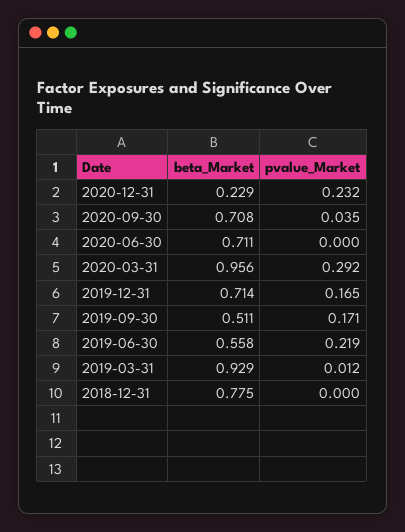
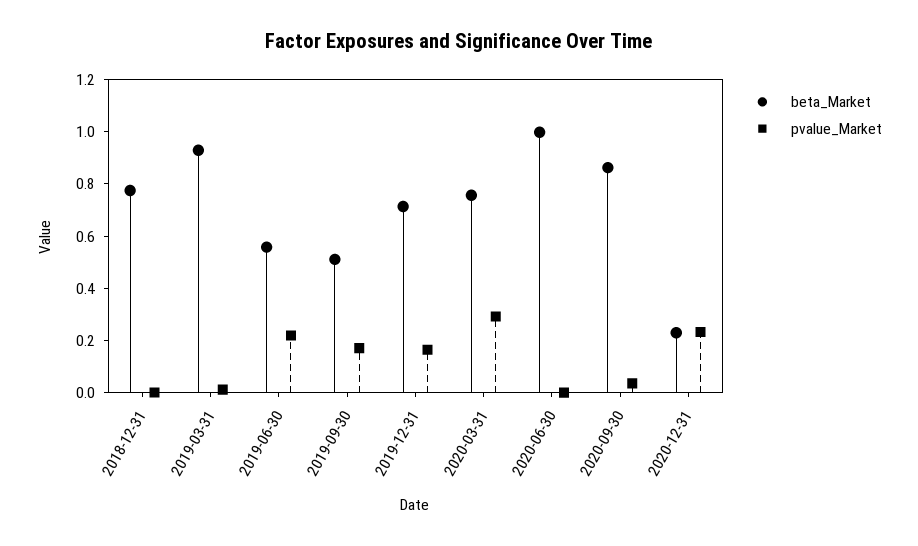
beta_Market, 2020-09-30: 0.708 -> 0.85
beta_Market, 2020-06-30: 0.711 -> 1
beta_Market, 2020-03-31: 0.956 -> 0.75

